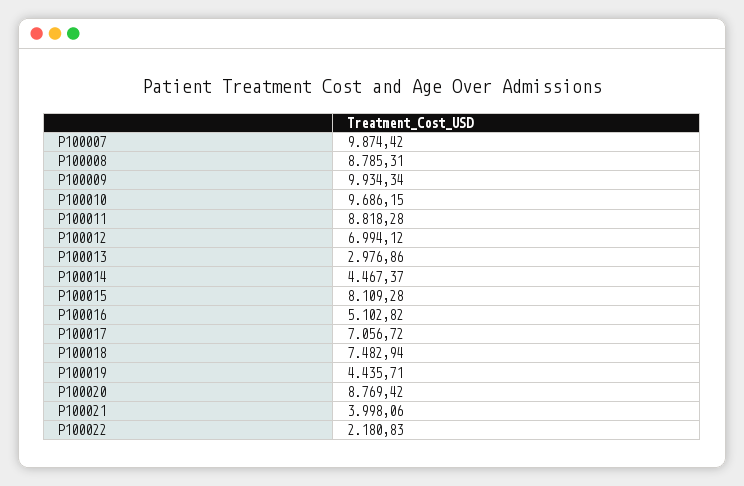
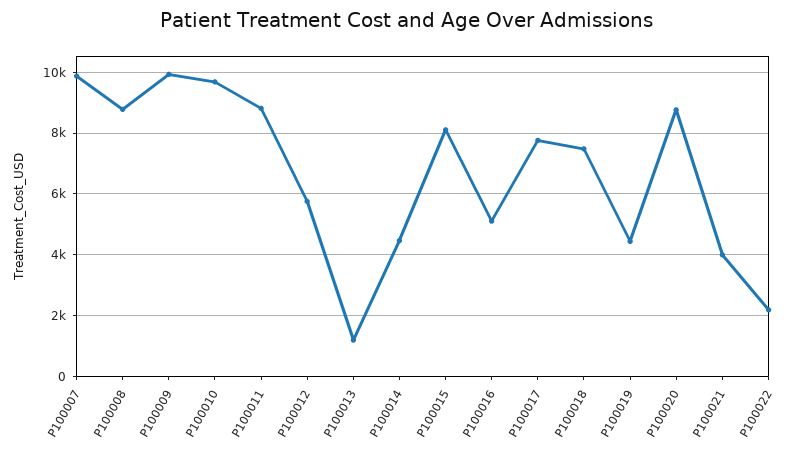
P100012: 6994.12 -> 5800
P100013: 2976.86 -> 1200
P100017: 7056.72 -> 7800

